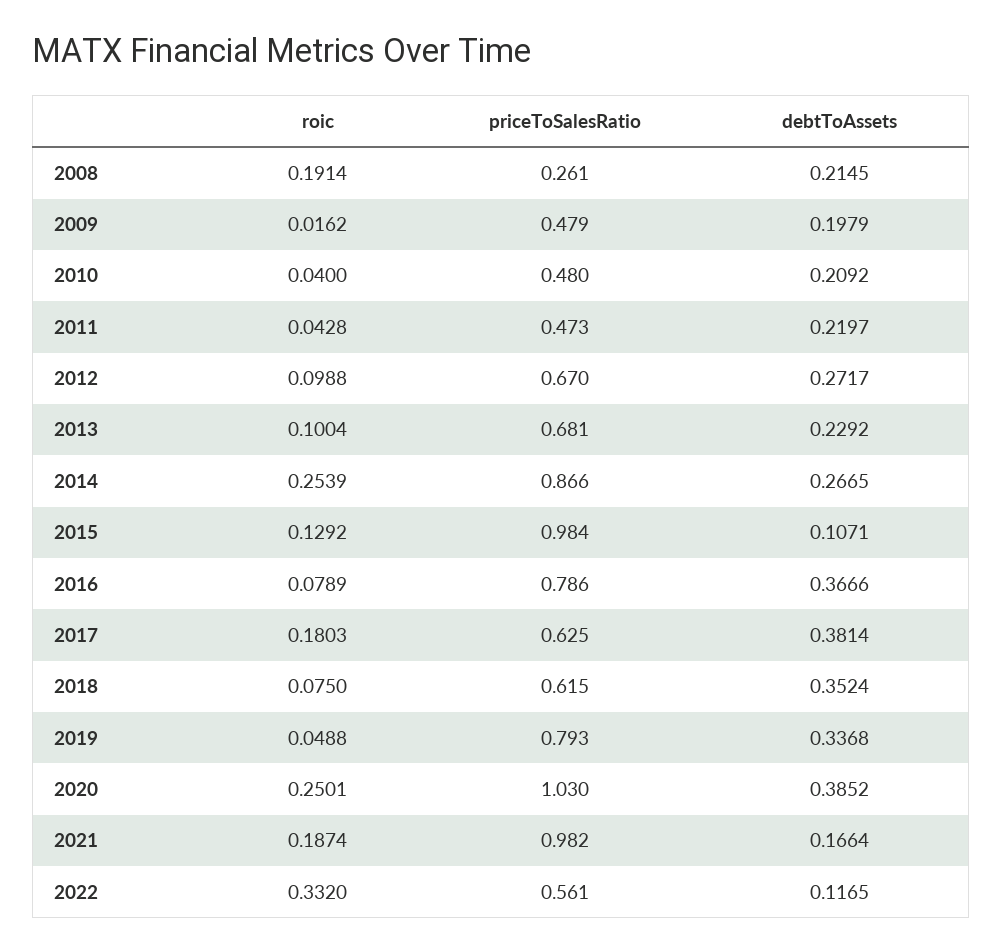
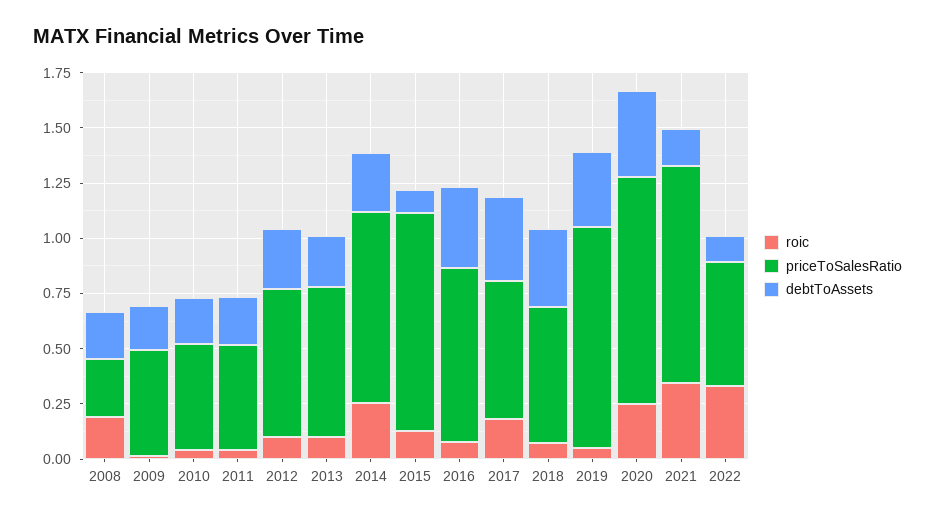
priceToSalesRatio, 2019: 0.793 -> 1
roic, 2021: 0.1874 -> 0.35

